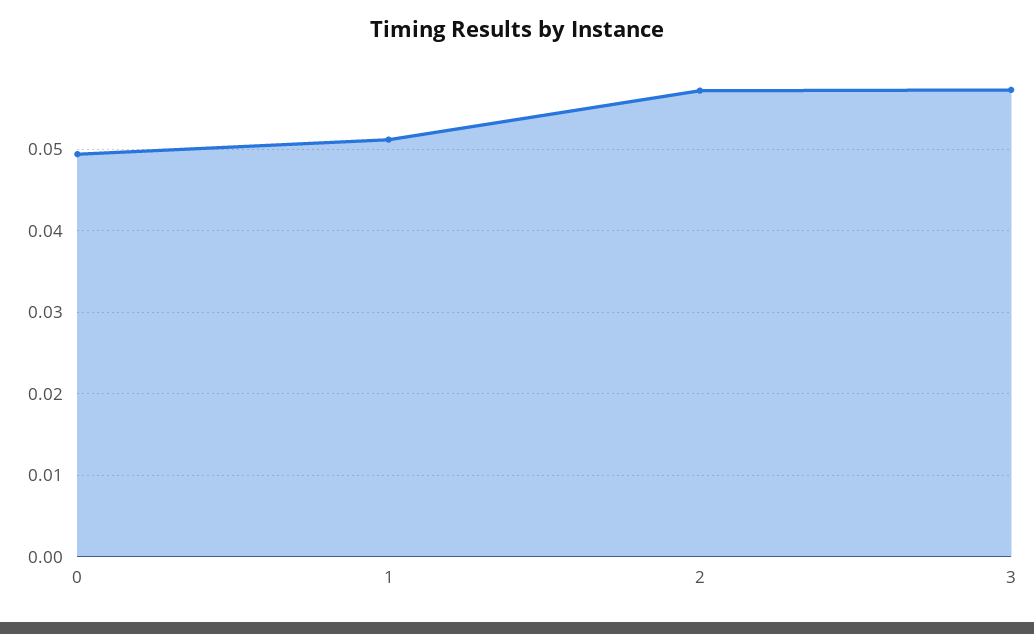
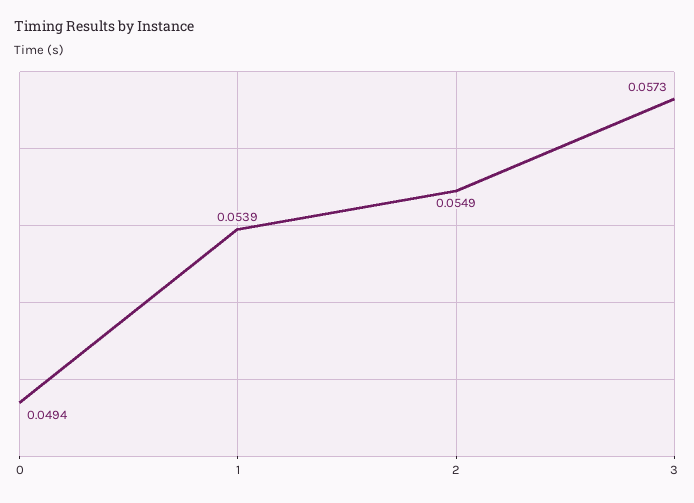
1: 0.051 -> 0.0539
2: 0.057 -> 0.0549

